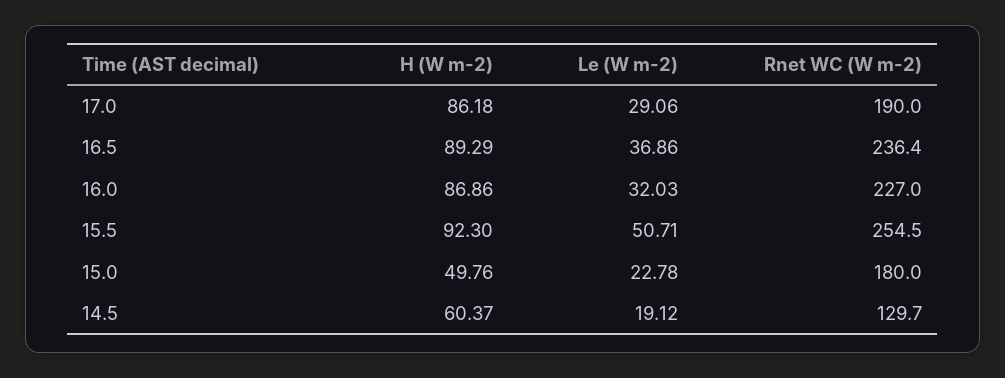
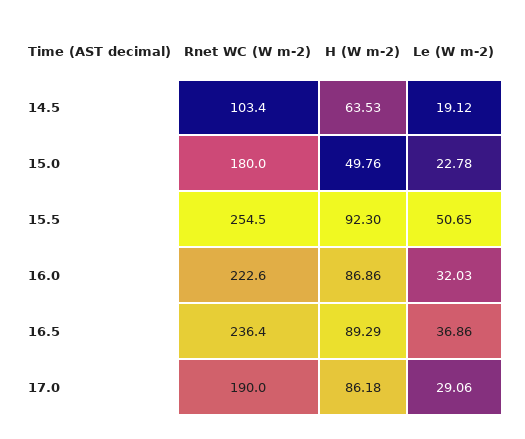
Rnet WC (W m-2), 16.0: 227 -> 222.6
Le (W m-2), 15.5: 50.71 -> 50.65
H (W m-2), 14.5: 60.37 -> 63.53
Rnet WC (W m-2), 14.5: 129.7 -> 103.4

